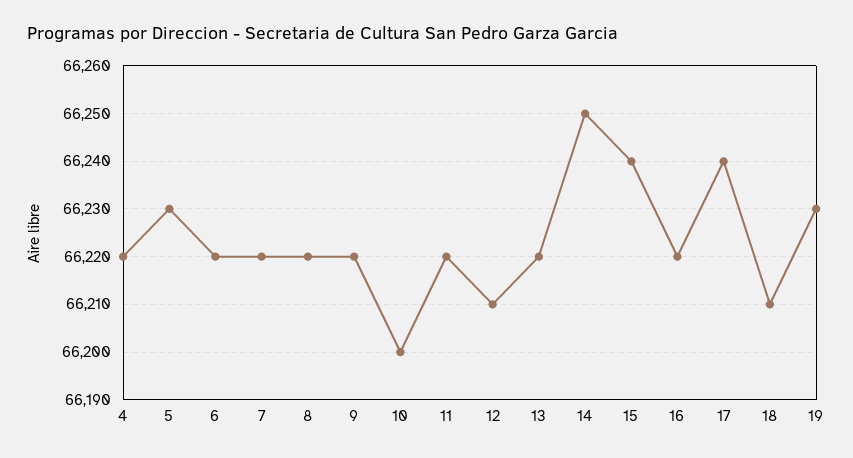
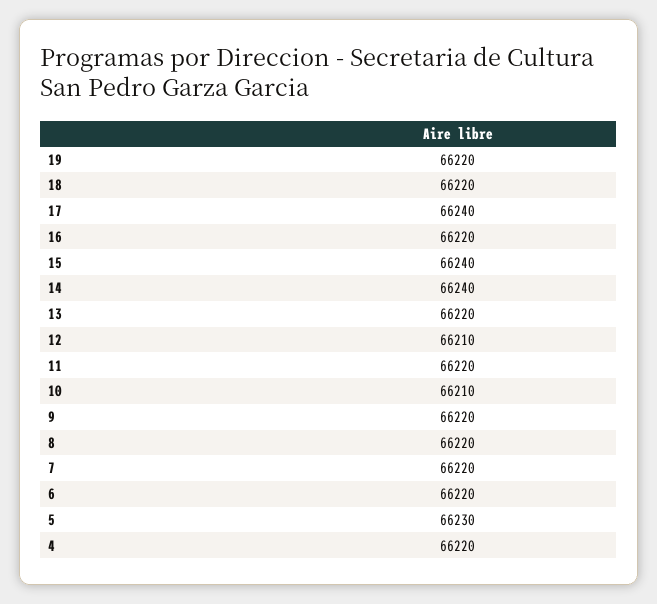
10: 66200 -> 66210
14: 66250 -> 66240
18: 66210 -> 66220
19: 66230 -> 66220

